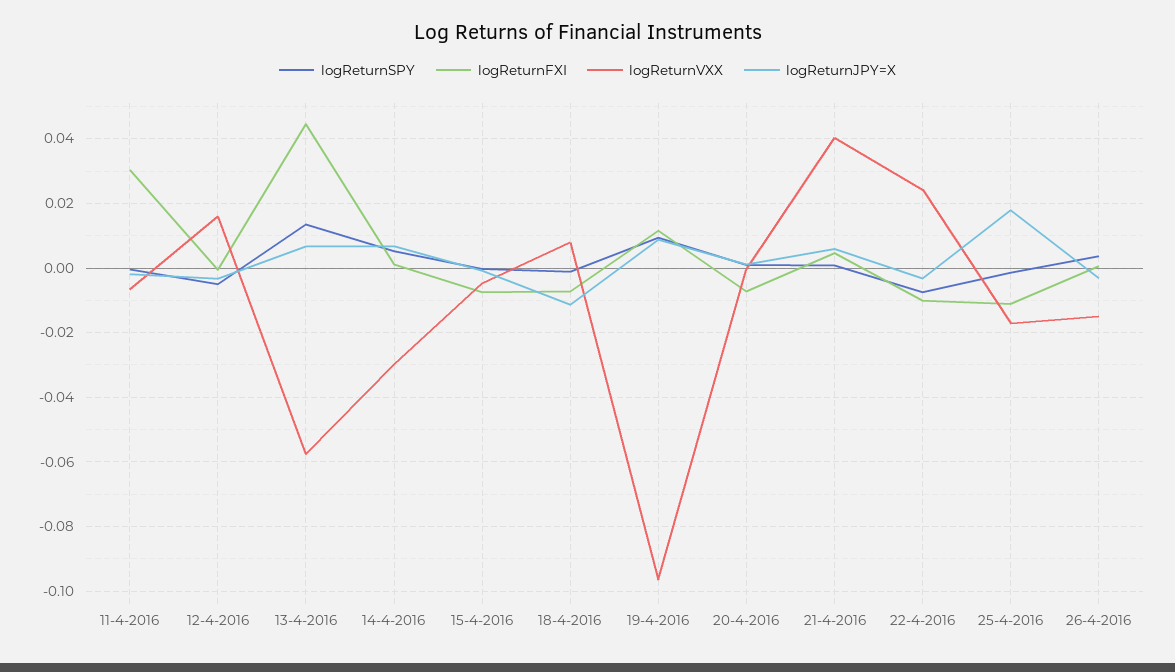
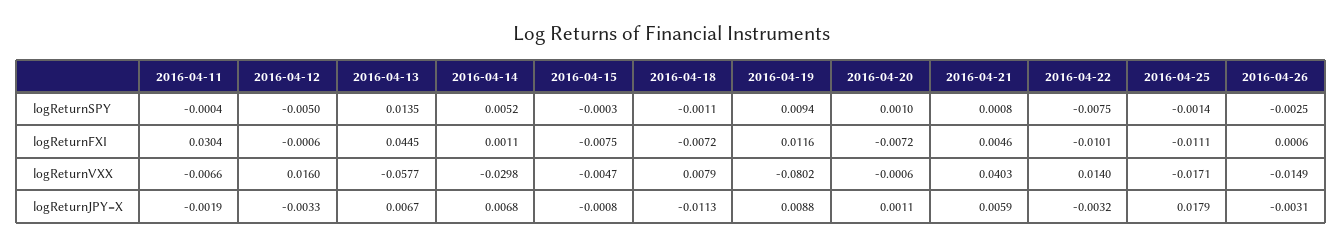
logReturnVXX, 19-4-2016: -0.096 -> -0.0802
logReturnVXX, 22-4-2016: 0.024 -> 0.014
logReturnSPY, 26-4-2016: 0.004 -> -0.0025

